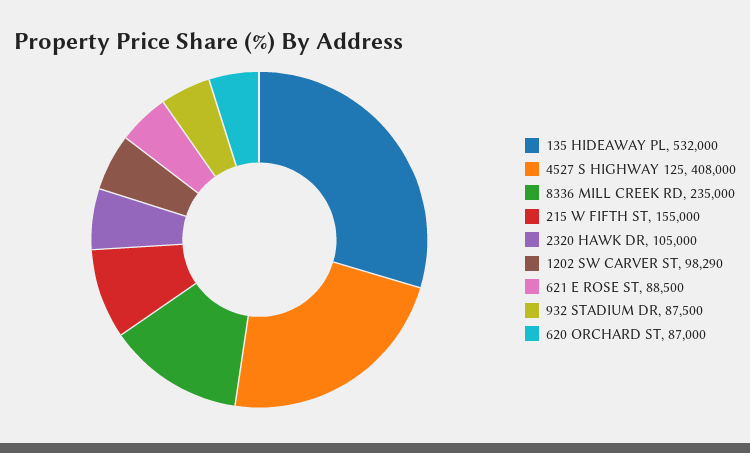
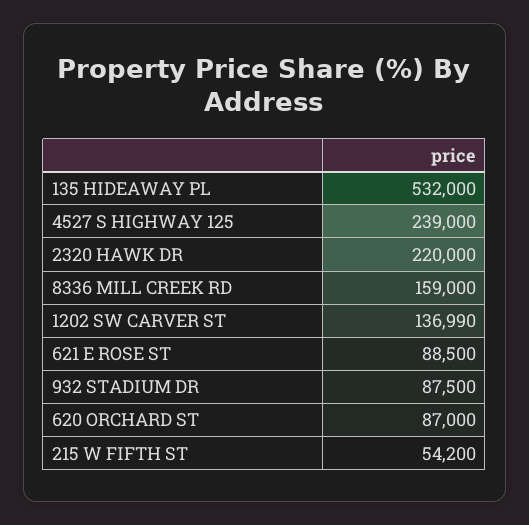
4527 S HIGHWAY 125: 408000 -> 239000
8336 MILL CREEK RD: 235000 -> 159000
215 W FIFTH ST: 155000 -> 54200
2320 HAWK DR: 105000 -> 220000
1202 SW CARVER ST: 98290 -> 136990

